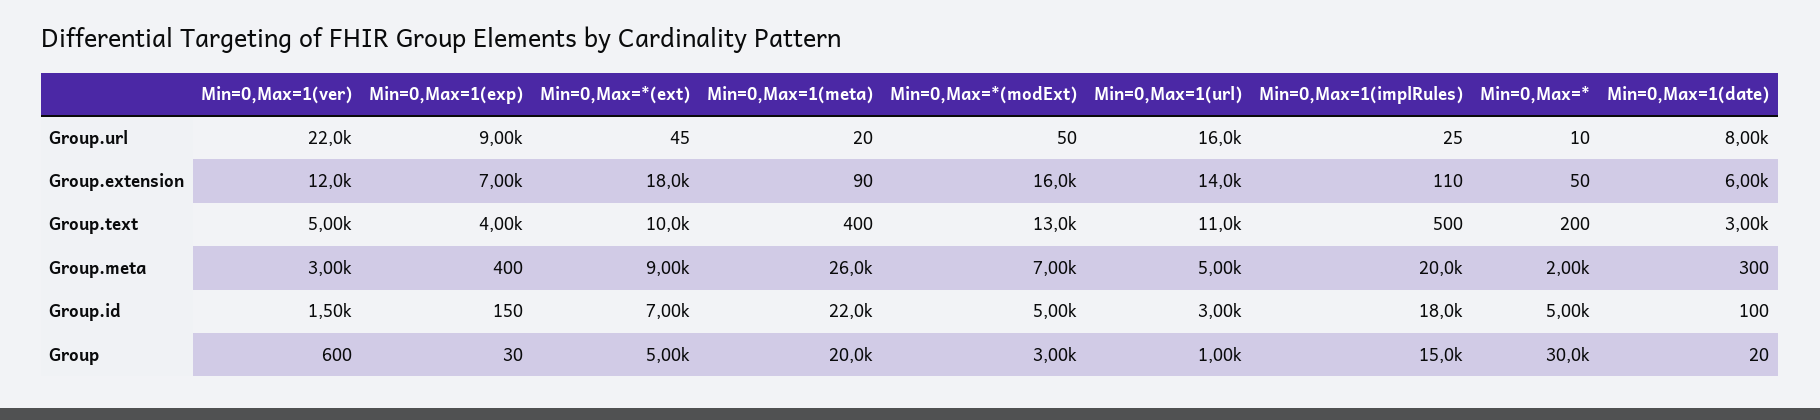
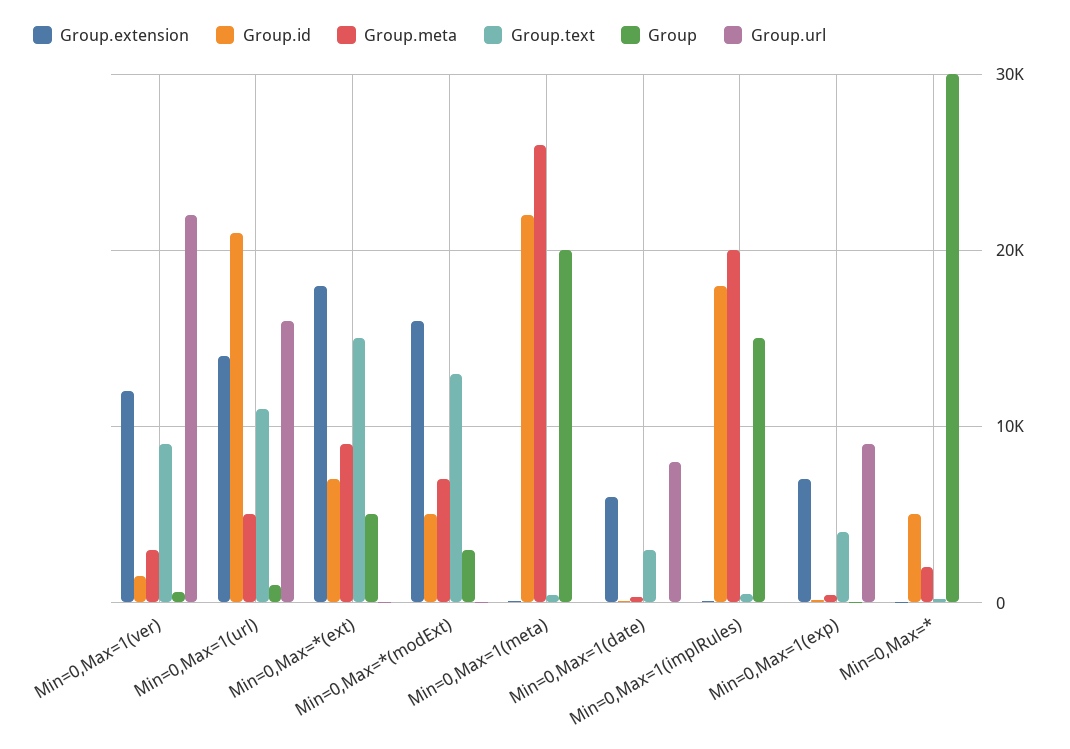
Group.text, Min=0,Max=1(ver): 5000 -> 9000
Group.text, Min=0,Max=*(ext): 10000 -> 15000
Group.id, Min=0,Max=1(url): 3000 -> 21000

